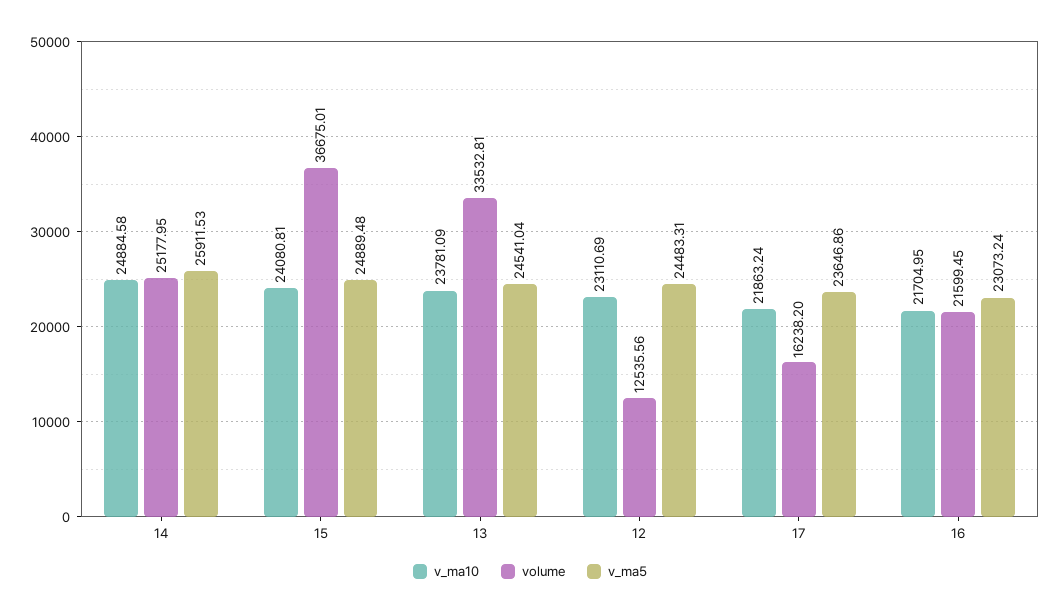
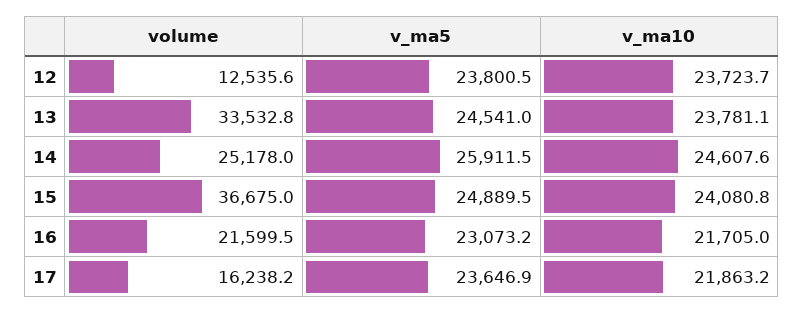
v_ma10, 14: 24884.58 -> 24607.6
v_ma10, 12: 23110.69 -> 23723.7
v_ma5, 12: 24483.31 -> 23800.5

